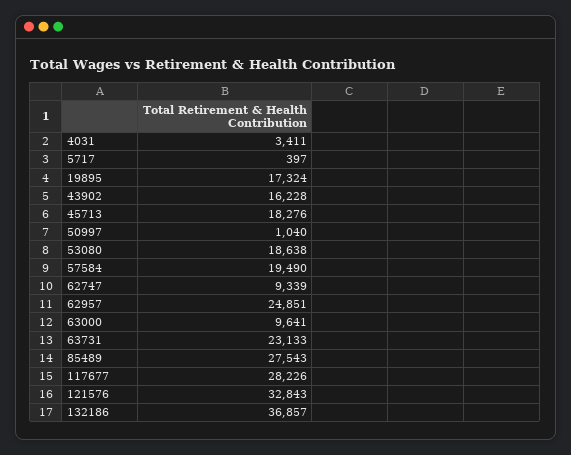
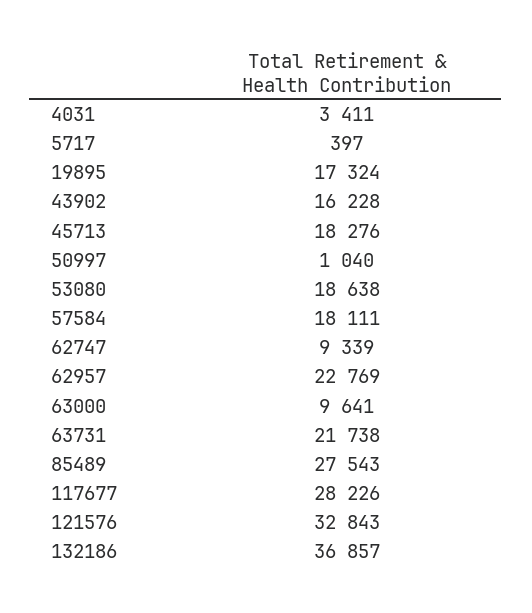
57584: 19490 -> 18111
62957: 24851 -> 22769
63731: 23133 -> 21738

